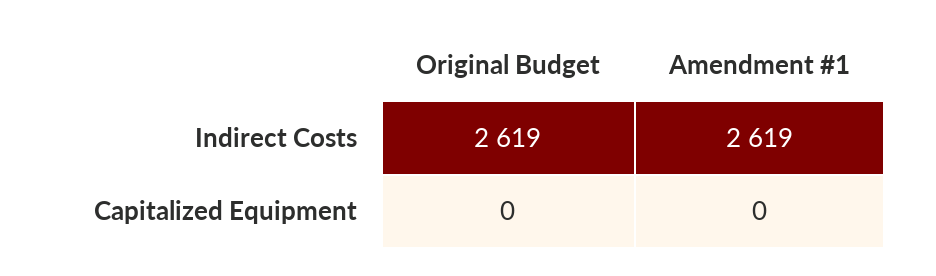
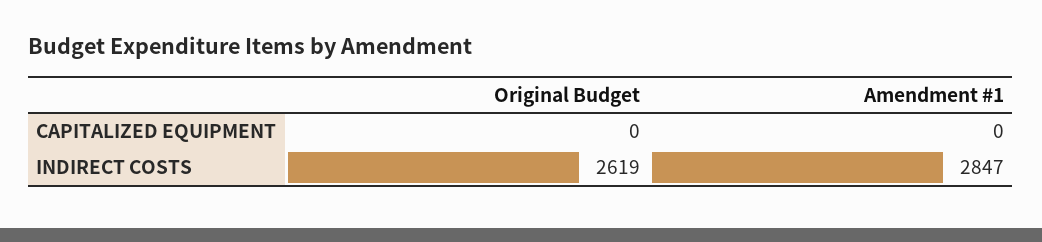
Amendment #1, Indirect Costs: 2619 -> 2847

